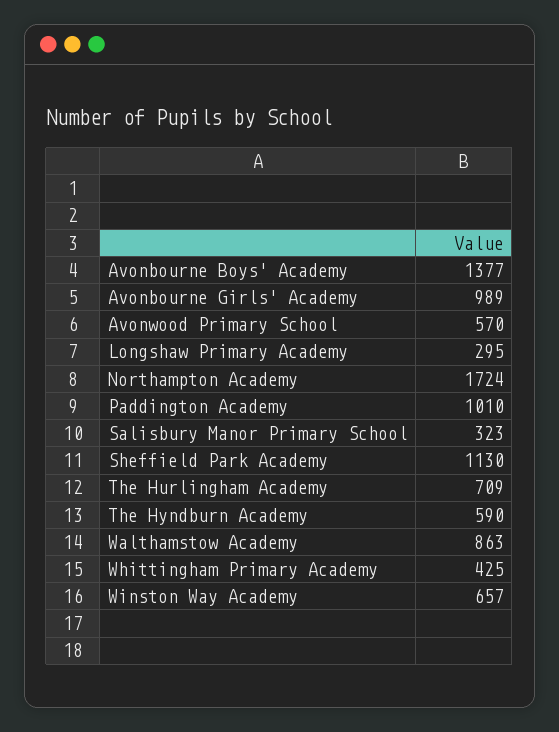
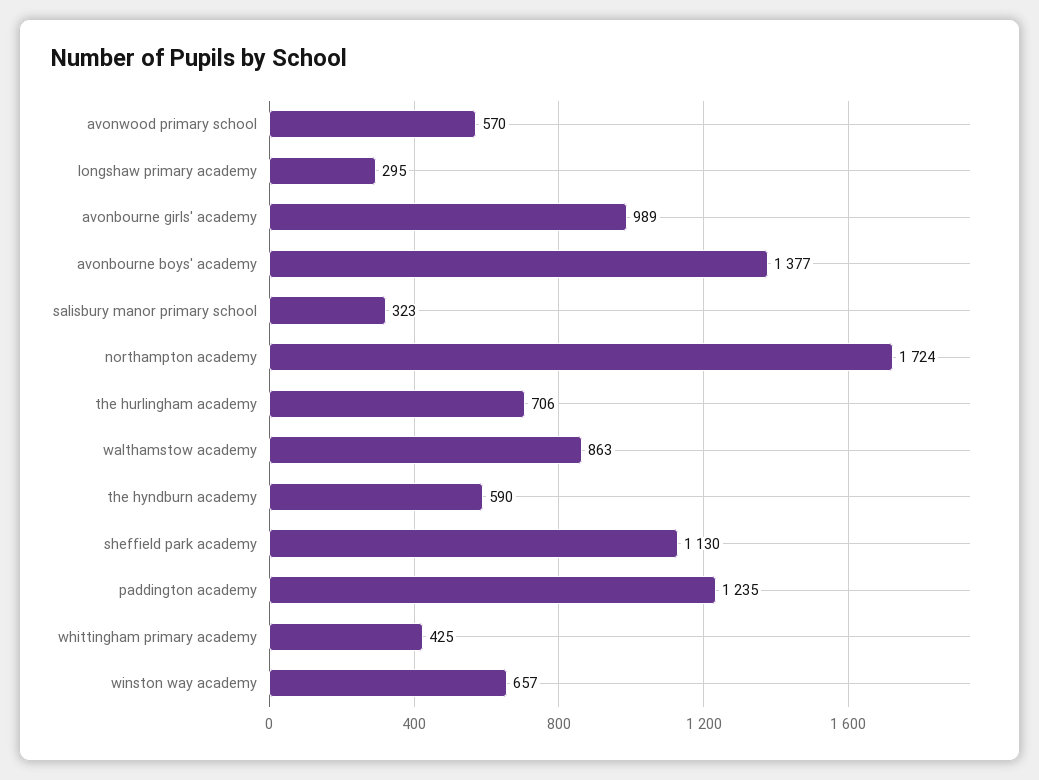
Paddington Academy: 1010 -> 1235
The Hurlingham Academy: 709 -> 706

